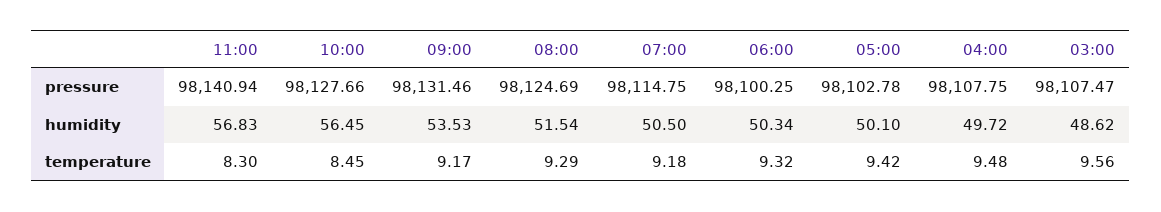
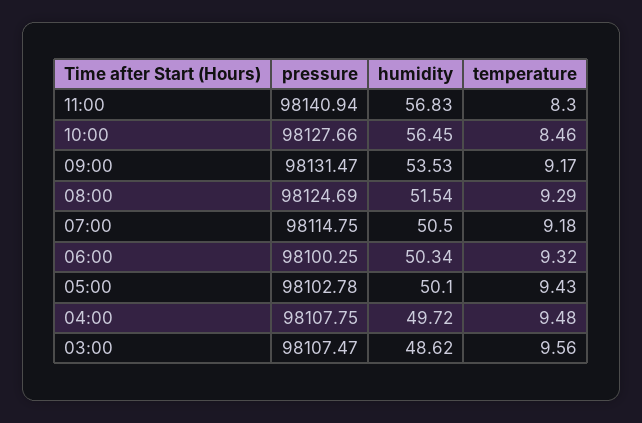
09:00, pressure: 98131.46 -> 98131.47
10:00, temperature: 8.45 -> 8.46
05:00, temperature: 9.42 -> 9.43

